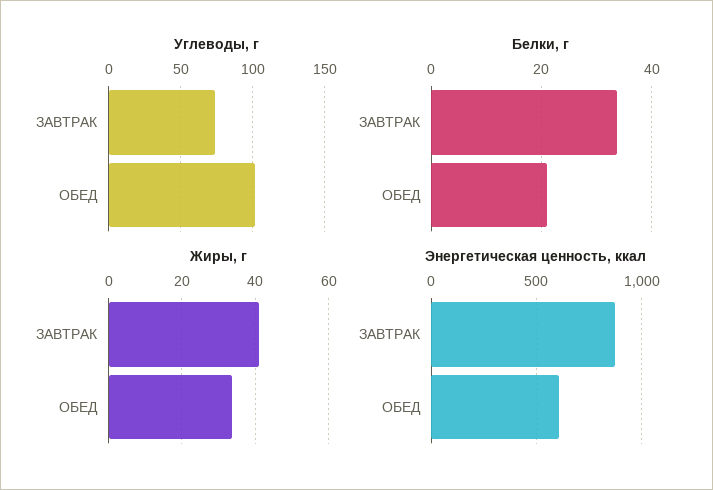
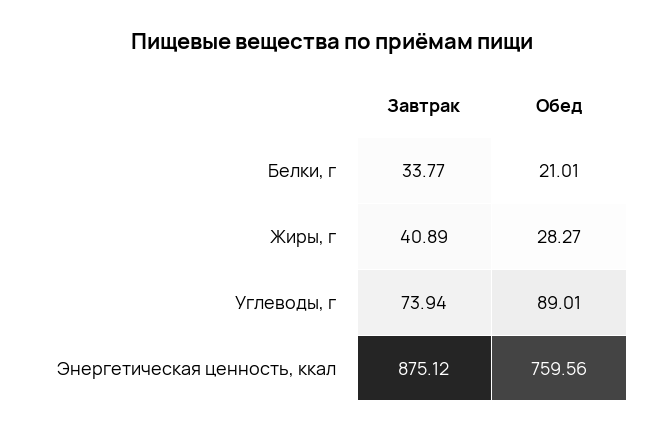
Углеводы, г, ОБЕД: 100 -> 89.01
Жиры, г, ОБЕД: 34 -> 28.27
Энергетическая ценность, ккал, ОБЕД: 600 -> 759.56

